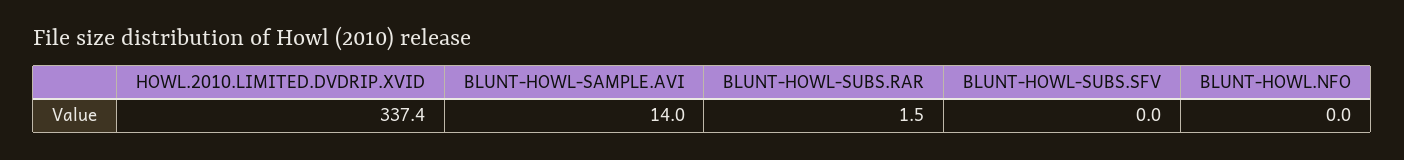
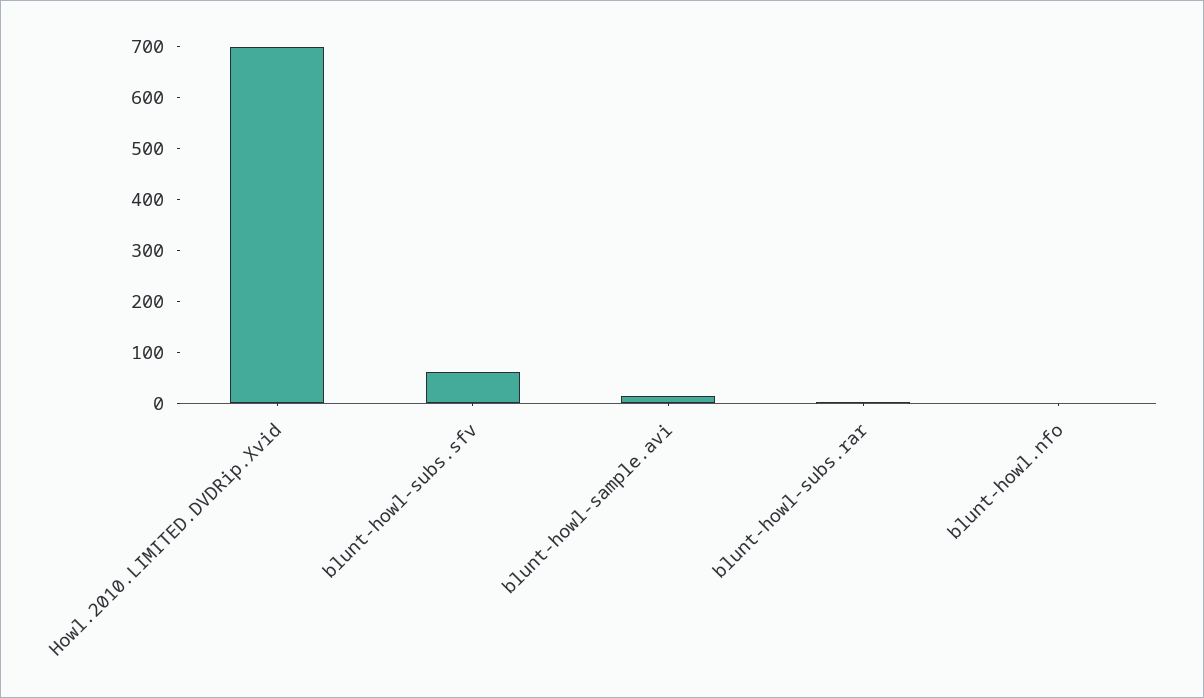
HOWL.2010.LIMITED.DVDRIP.XVID: 337.4 -> 700
BLUNT-HOWL-SUBS.SFV: 0 -> 60

